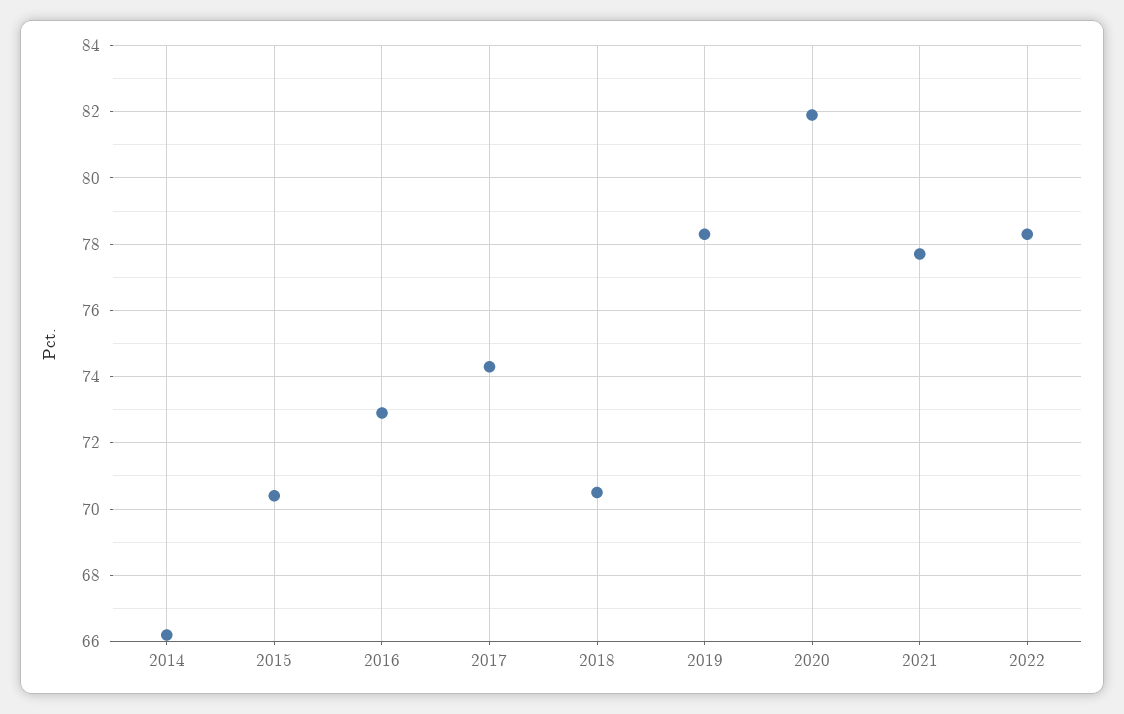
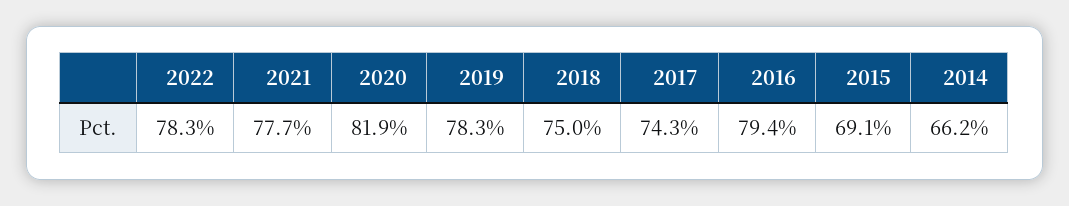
2015: 70.5 -> 69.1
2016: 73 -> 79.4
2018: 70.5 -> 75

